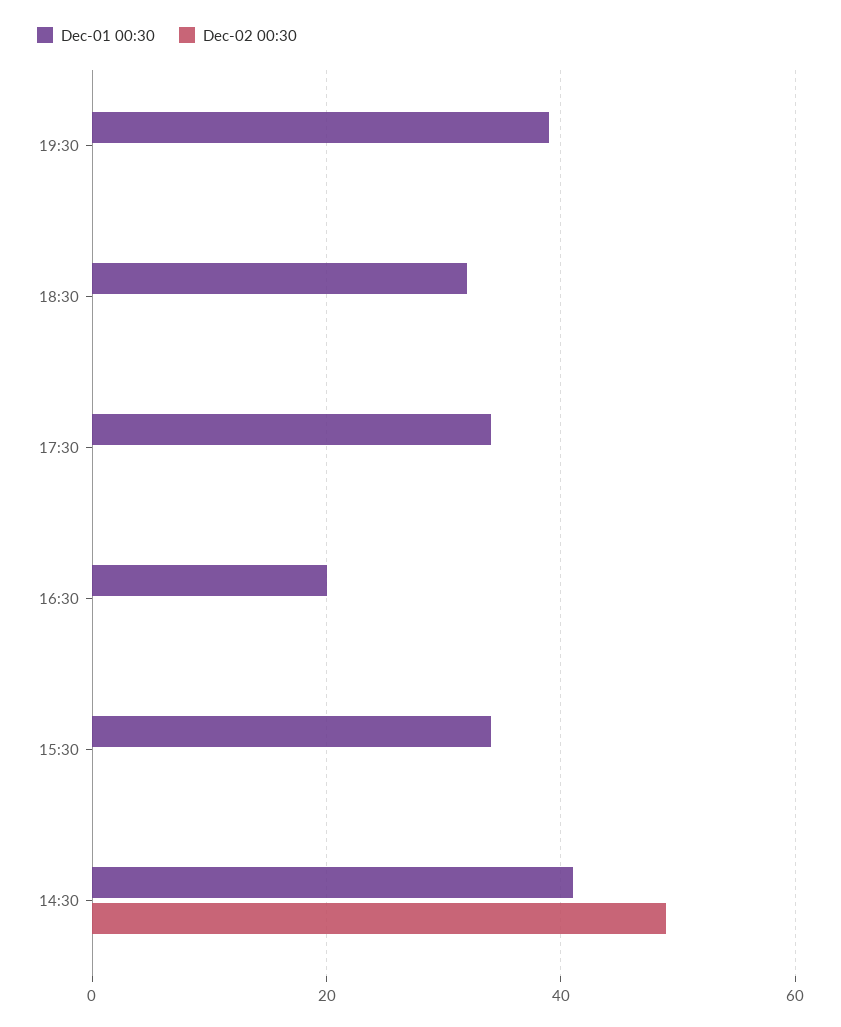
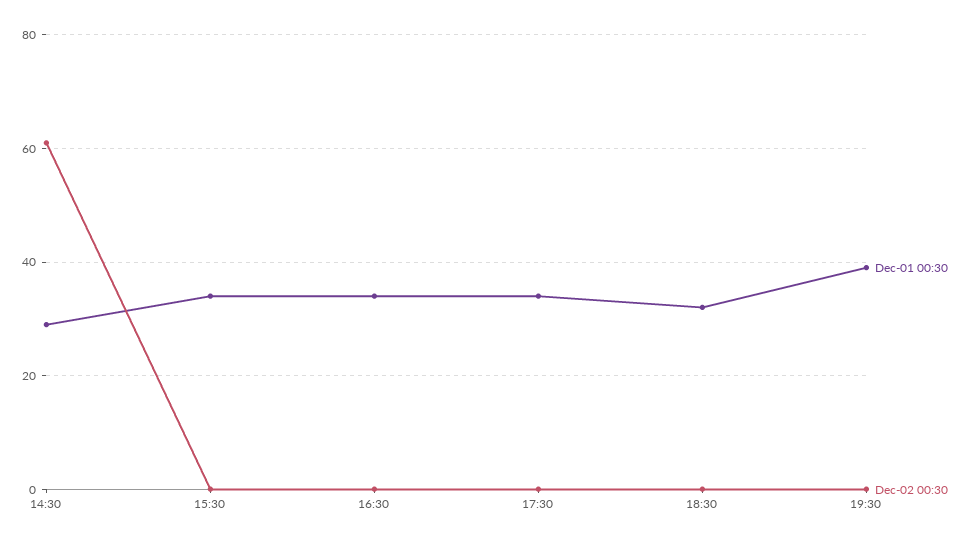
Dec-01 00:30, 16:30: 20 -> 35
Dec-01 00:30, 14:30: 40 -> 30
Dec-02 00:30, 14:30: 50 -> 60

